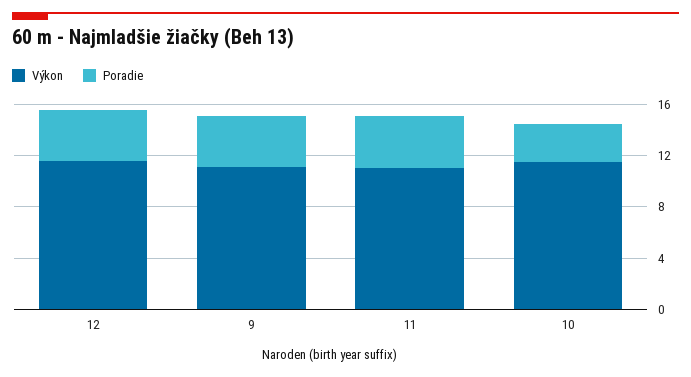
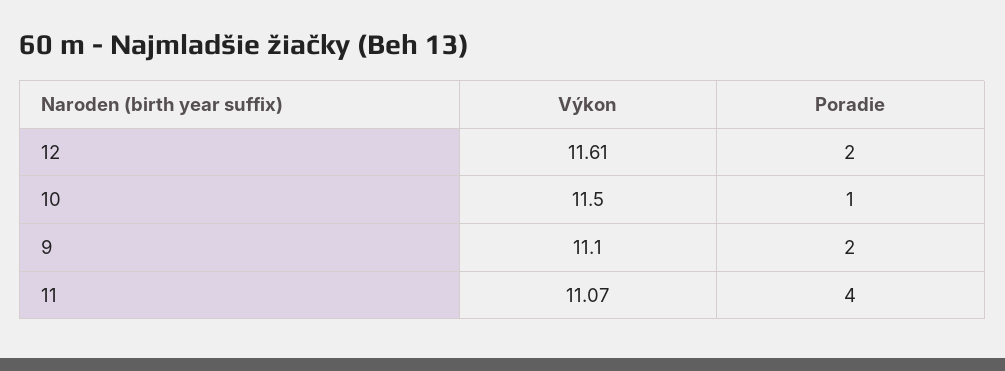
Poradie, 12: 4 -> 2
Poradie, 9: 4 -> 2
Poradie, 10: 3 -> 1

